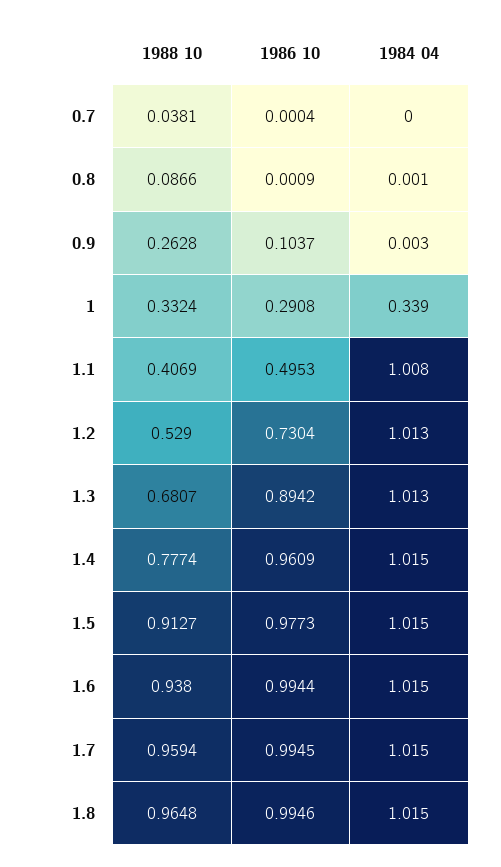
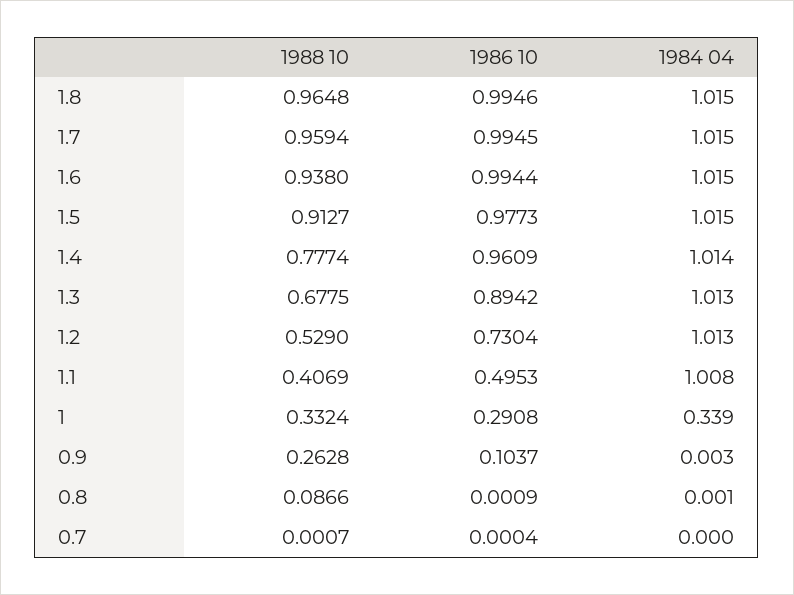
1988 10, 0.7: 0.0381 -> 0.0007
1988 10, 1.3: 0.6807 -> 0.6775
1984 04, 1.4: 1.015 -> 1.014

